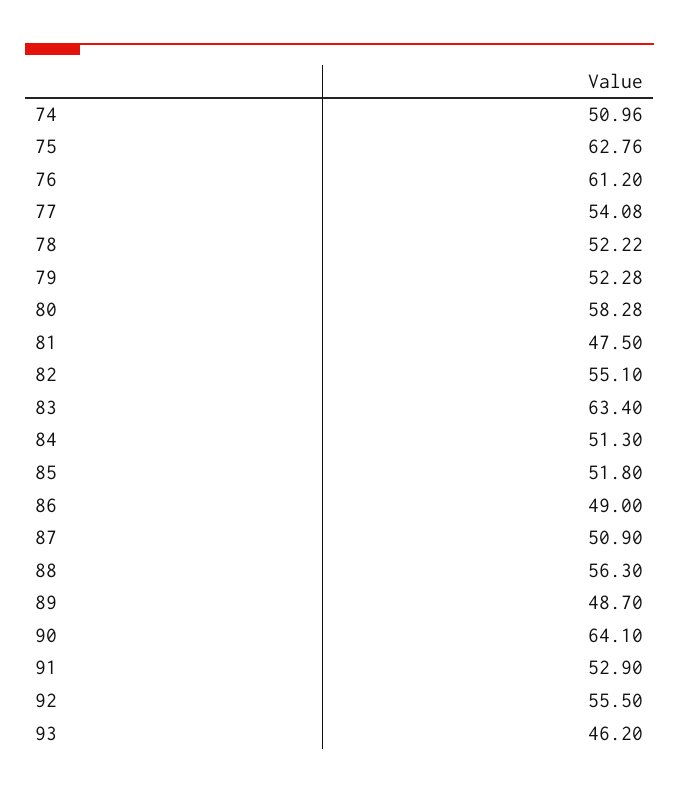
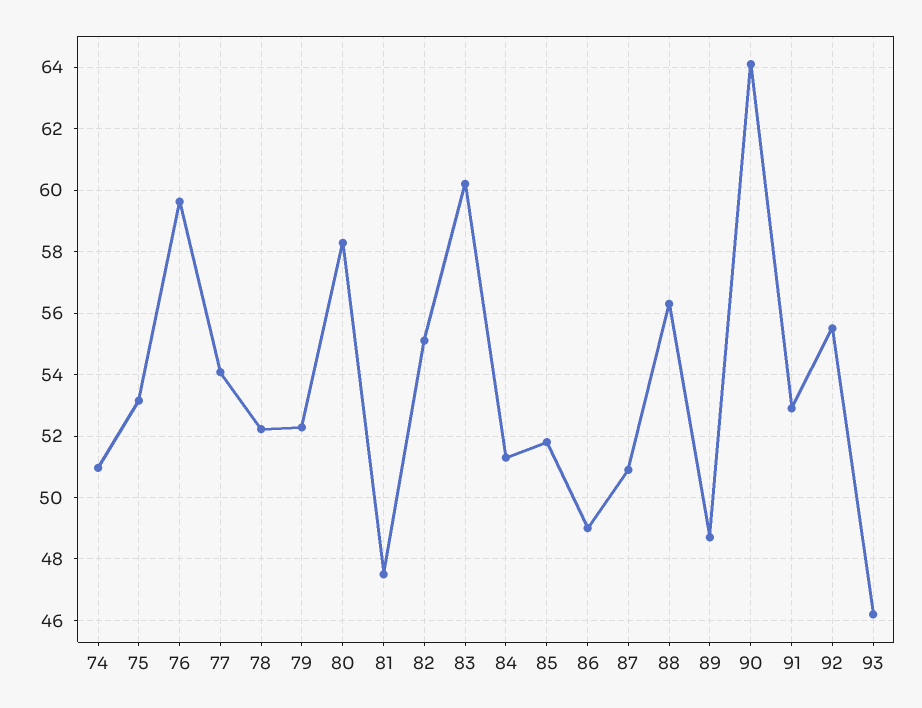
75: 62.76 -> 53.2
76: 61.2 -> 59.6
83: 63.4 -> 60.2

